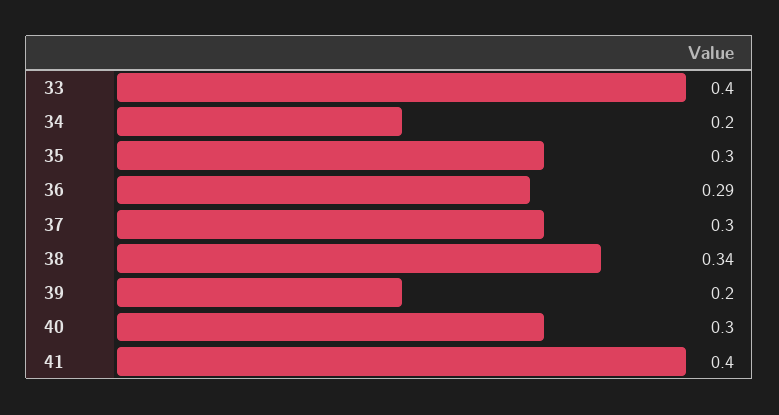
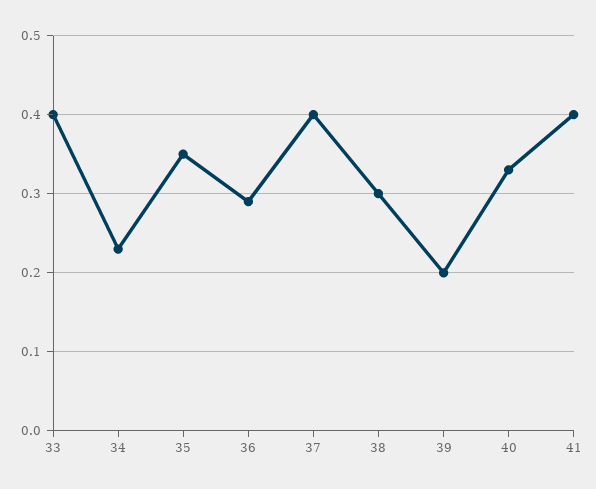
34: 0.2 -> 0.23
35: 0.3 -> 0.35
37: 0.3 -> 0.4
38: 0.34 -> 0.3
40: 0.3 -> 0.33

